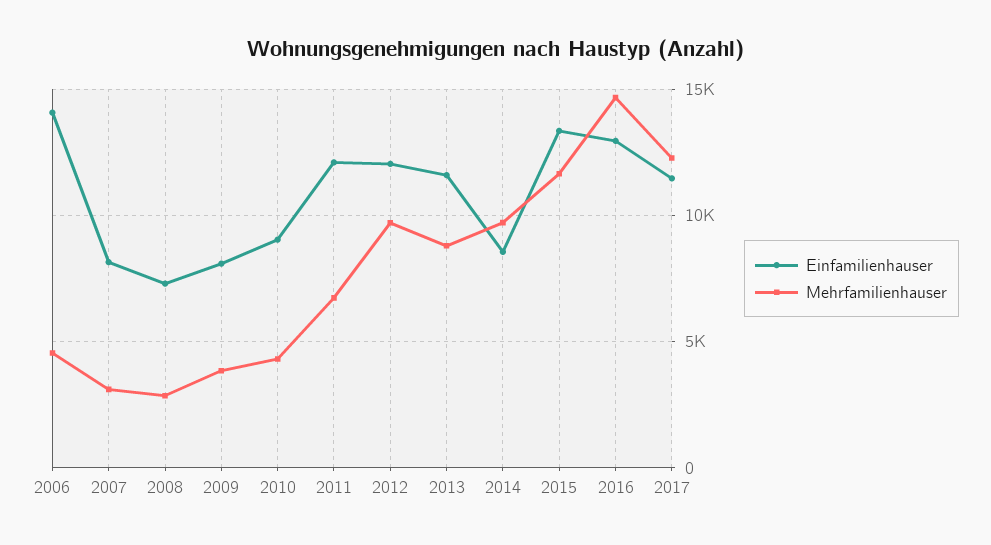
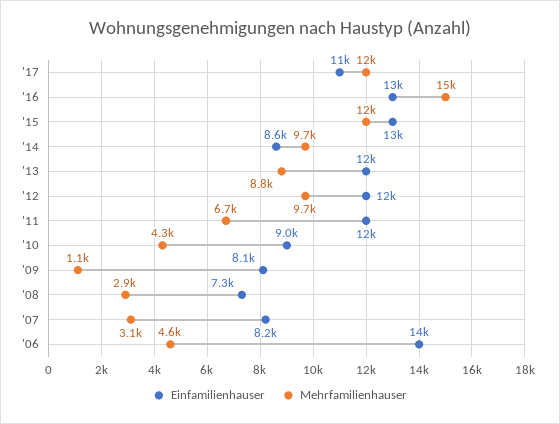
Mehrfamilienhauser, 2009: 4000 -> 1100

